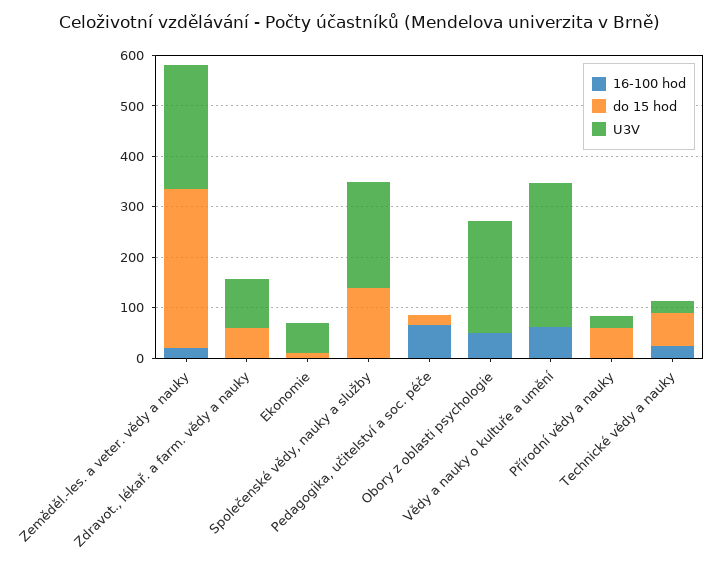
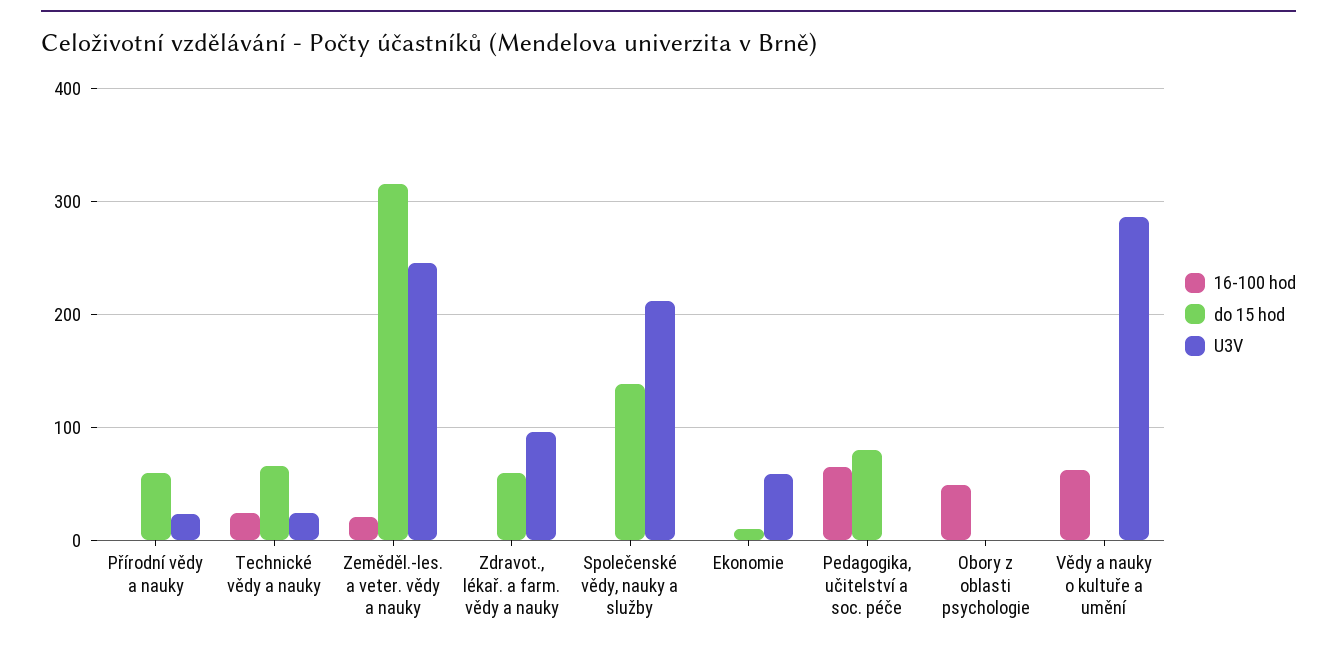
do 15 hod, Pedagogika, učitelství a soc. péče: 20 -> 80
U3V, Obory z oblasti psychologie: 220 -> 0

